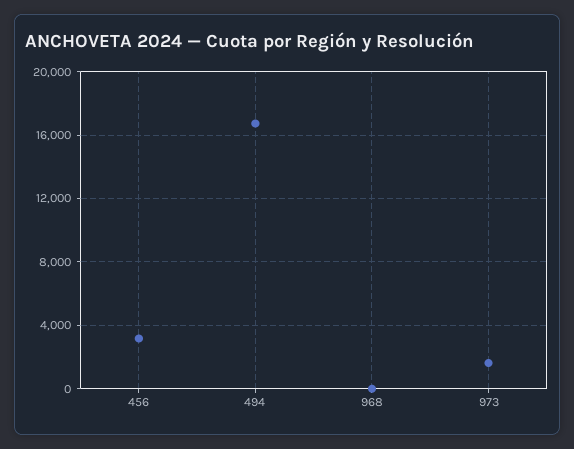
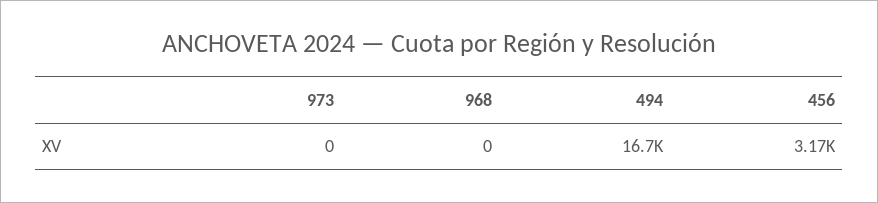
973: 1500 -> 0

